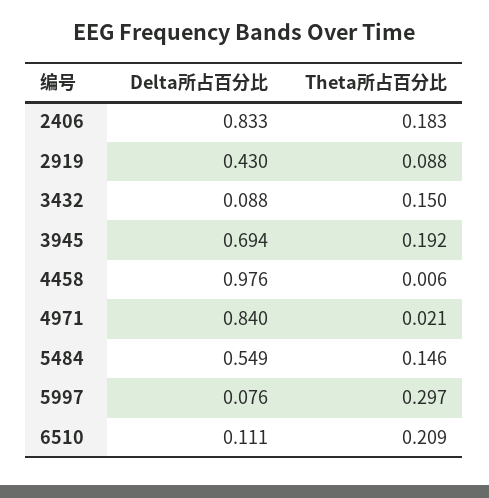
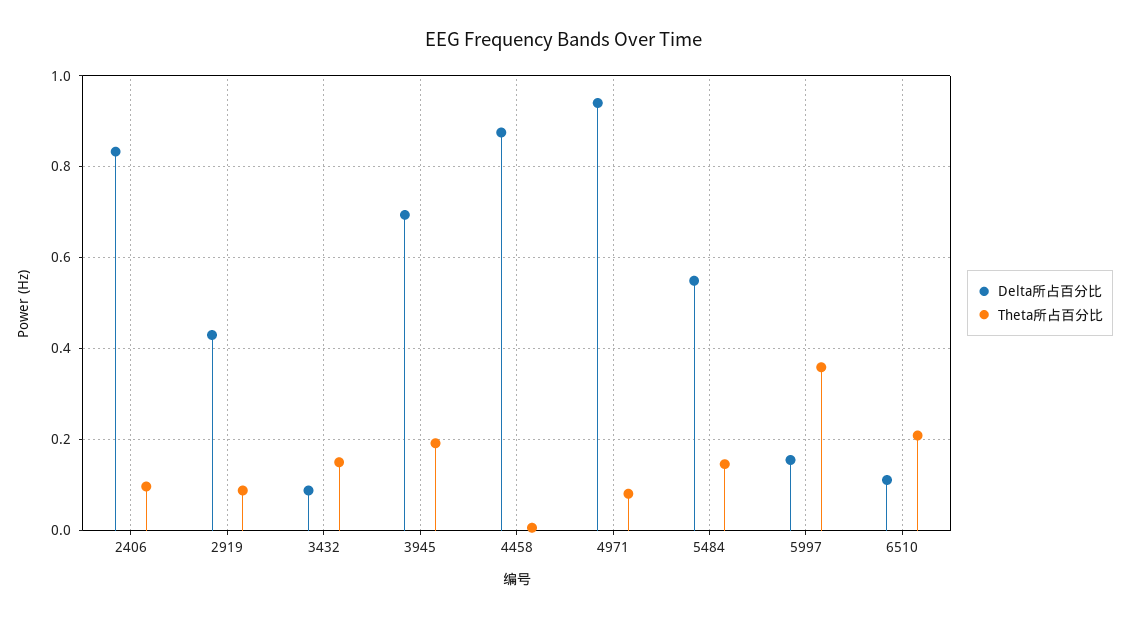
Theta所占百分比, 2406: 0.183 -> 0.1
Delta所占百分比, 4458: 0.976 -> 0.88
Delta所占百分比, 4971: 0.84 -> 0.94
Theta所占百分比, 4971: 0.021 -> 0.08
Delta所占百分比, 5997: 0.076 -> 0.16
Theta所占百分比, 5997: 0.297 -> 0.36

